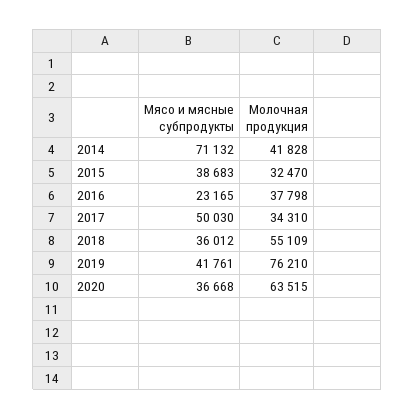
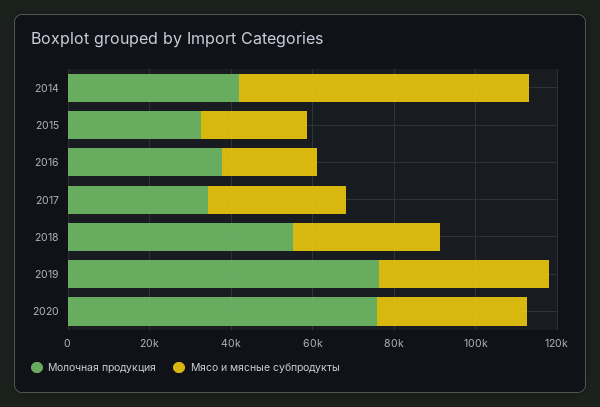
Мясо и мясные субпродукты, 2015: 38683 -> 25000
Мясо и мясные субпродукты, 2017: 50030 -> 35000
Молочная продукция, 2020: 63515 -> 75000

